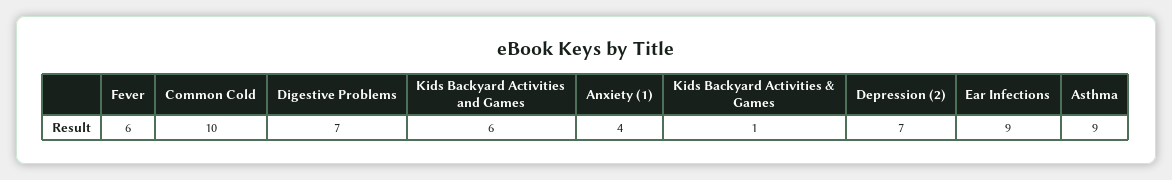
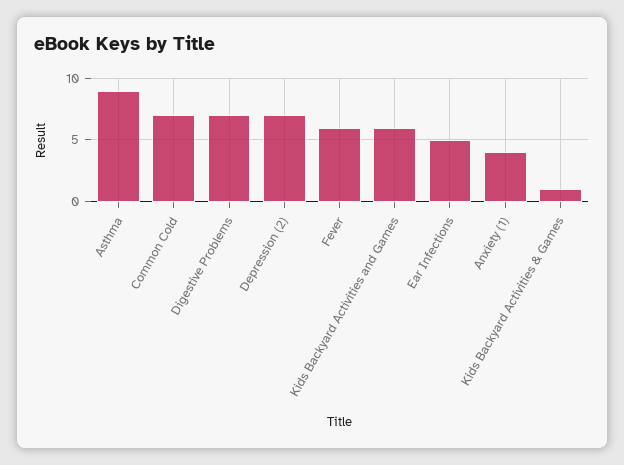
Common Cold: 10 -> 7
Ear Infections: 9 -> 5

